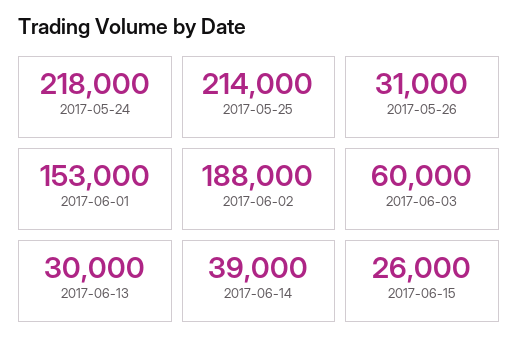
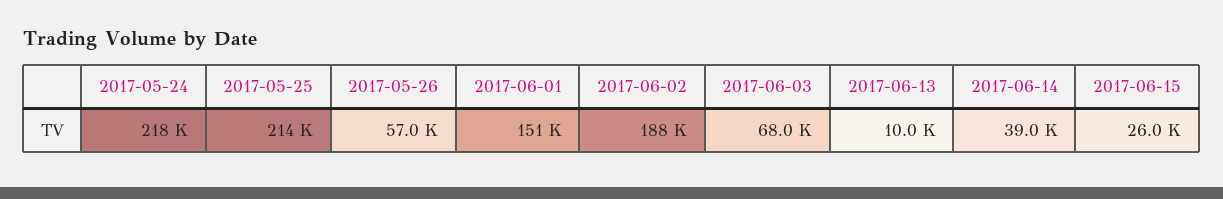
2017-05-26: 31000 -> 57000
2017-06-01: 153000 -> 151000
2017-06-03: 60000 -> 68000
2017-06-13: 30000 -> 10000

